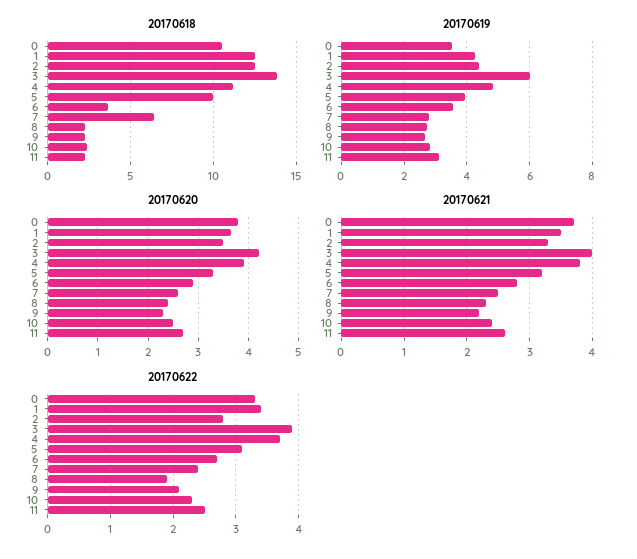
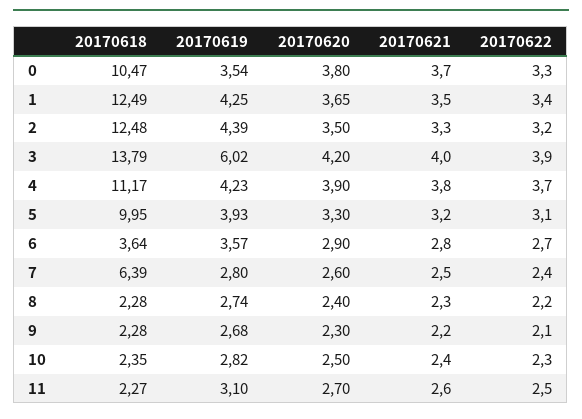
20170619, 4: 4.8 -> 4.23
20170622, 2: 2.8 -> 3.2
20170622, 8: 1.9 -> 2.2

